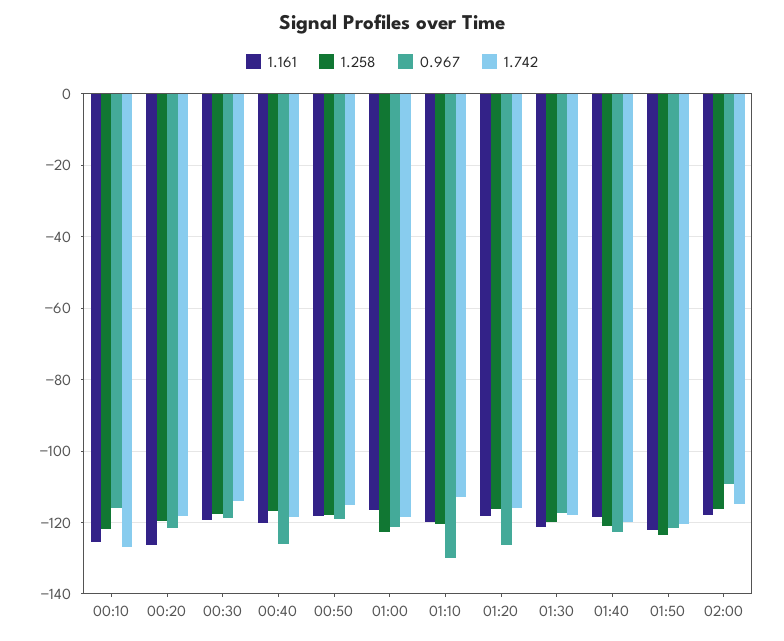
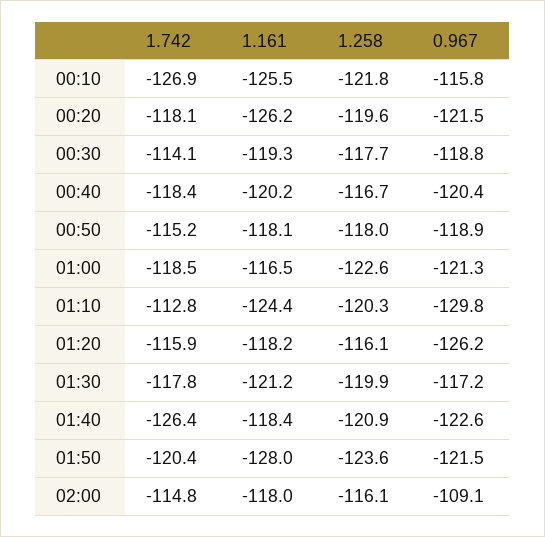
0.967, 00:40: -126 -> -120.4
1.161, 01:10: -120 -> -124.4
1.742, 01:40: -120 -> -126.4
1.161, 01:50: -122 -> -128

